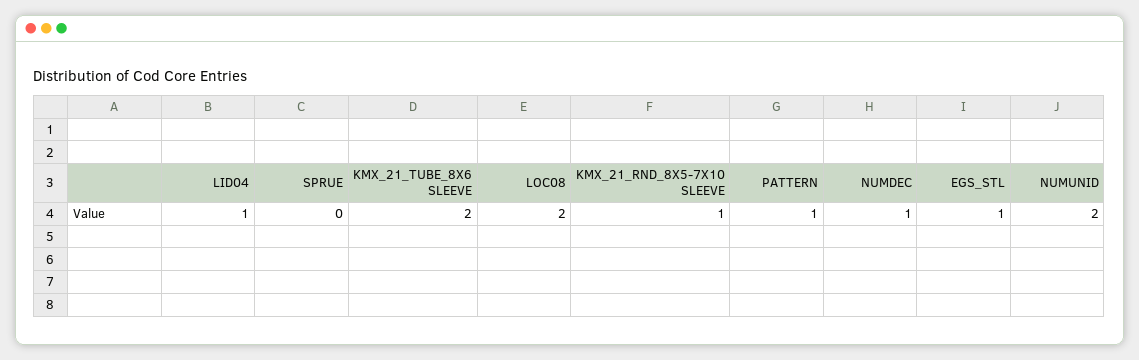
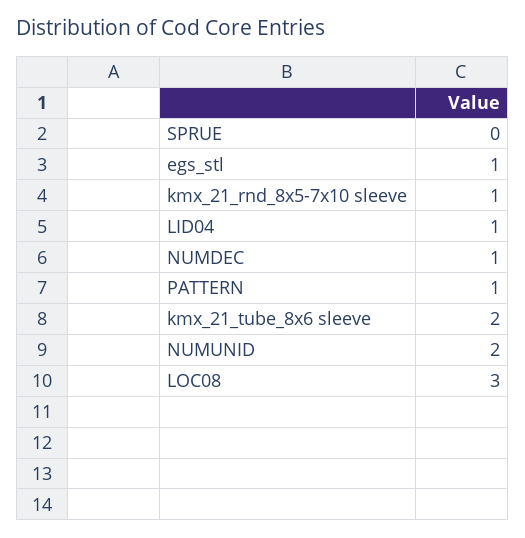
LOC08: 2 -> 3

